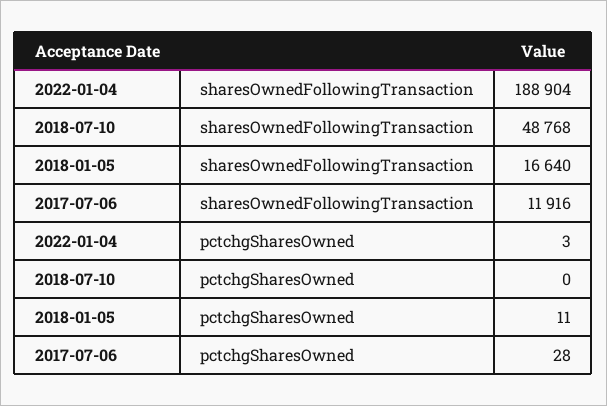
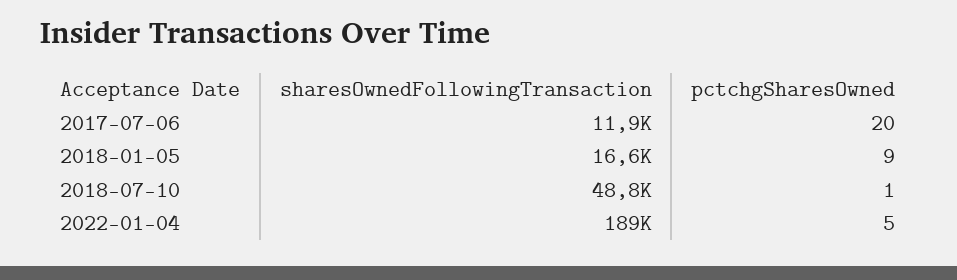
2022-01-04, pctchgSharesOwned: 3 -> 5
2018-07-10, pctchgSharesOwned: 0 -> 1
2018-01-05, pctchgSharesOwned: 11 -> 9
2017-07-06, pctchgSharesOwned: 28 -> 20

